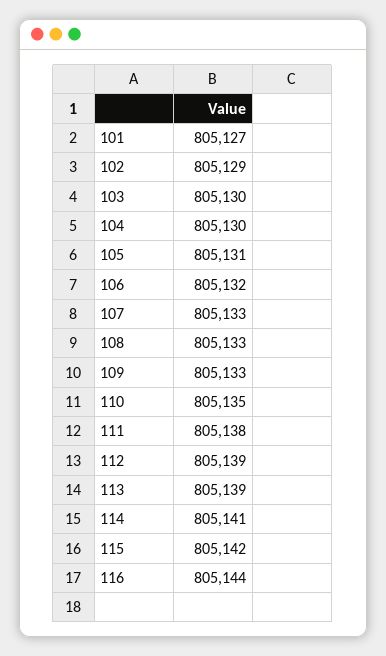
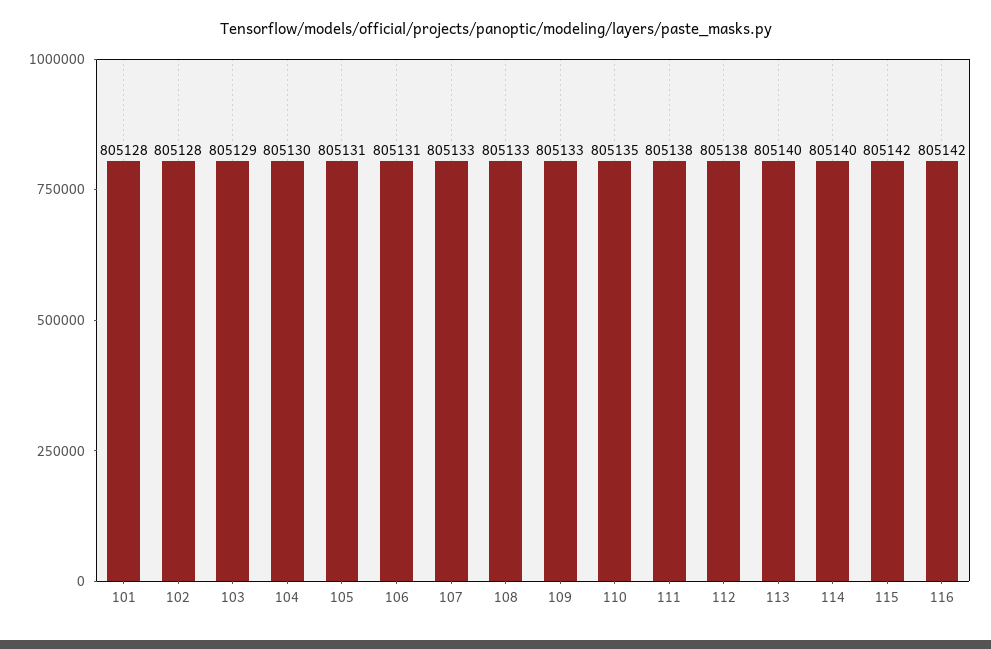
101: 805127 -> 805128
102: 805129 -> 805128
103: 805130 -> 805129
106: 805132 -> 805131
112: 805139 -> 805138
113: 805139 -> 805140
114: 805141 -> 805140
116: 805144 -> 805142

